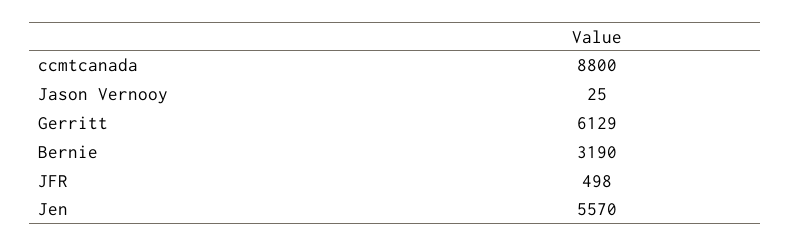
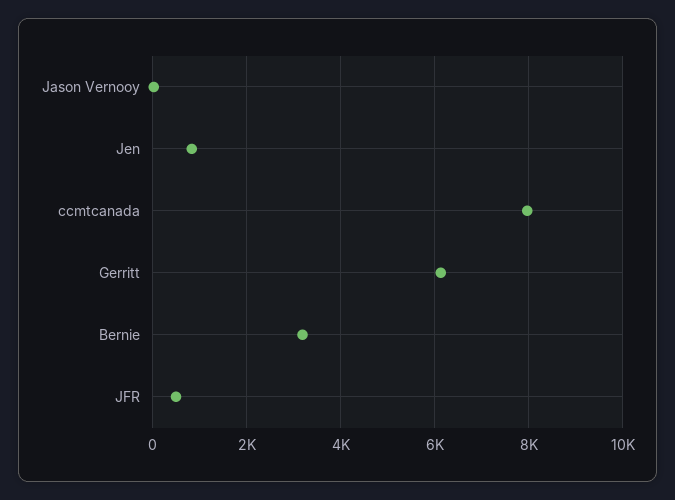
ccmtcanada: 8800 -> 8000
Jen: 5570 -> 800

